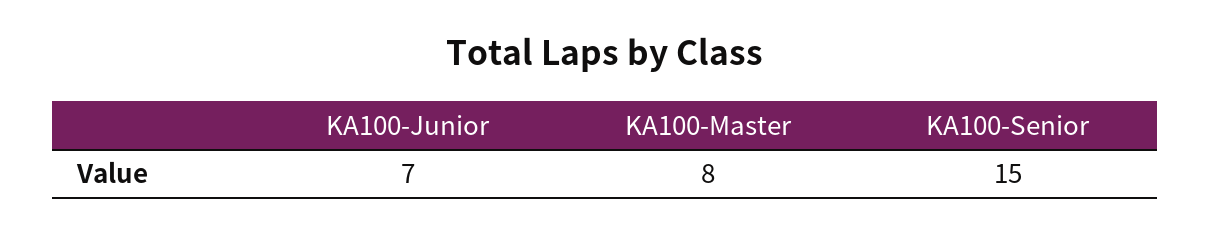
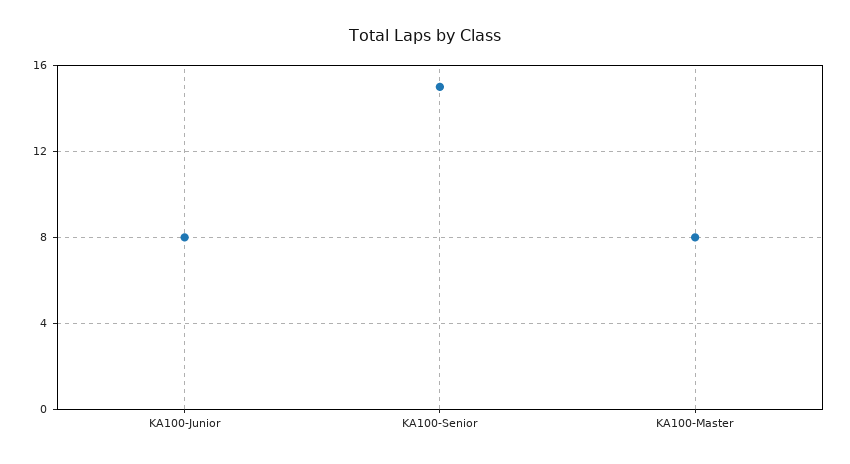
KA100-Junior: 7 -> 8

